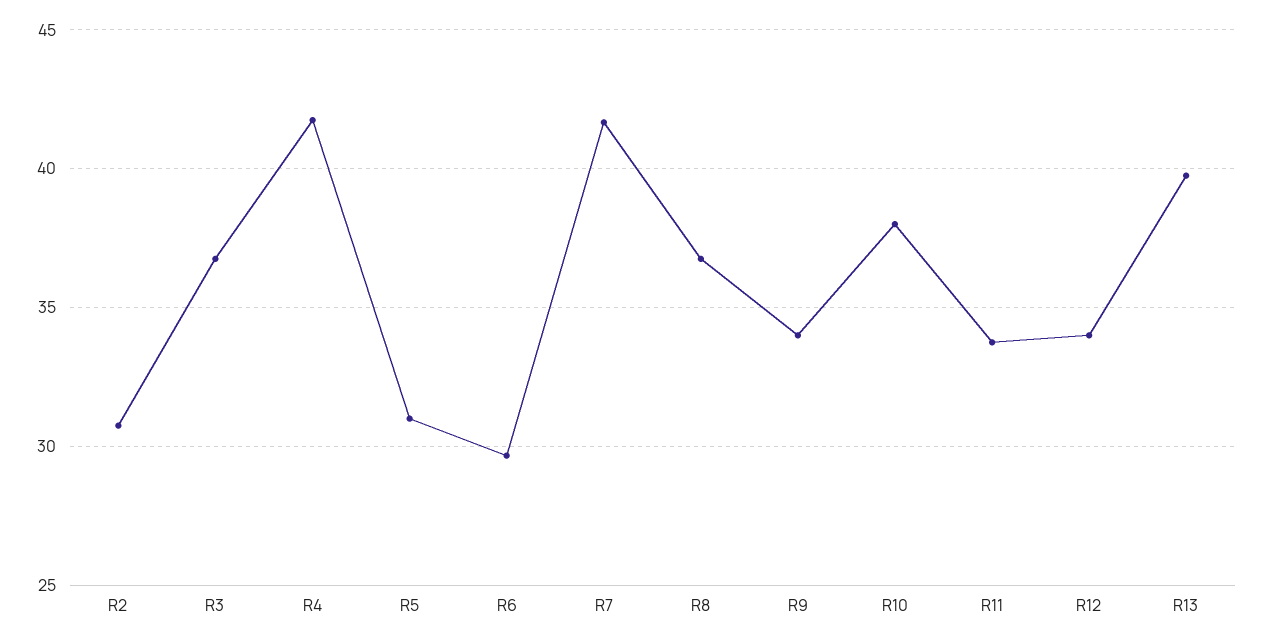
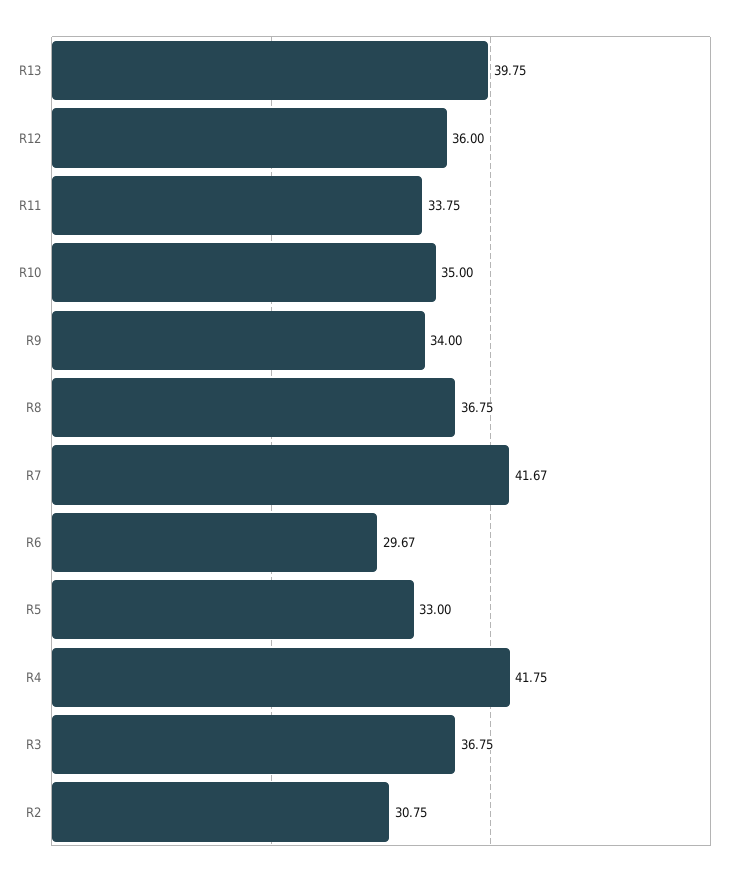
R5: 31 -> 33
R10: 38 -> 35
R12: 34 -> 36

